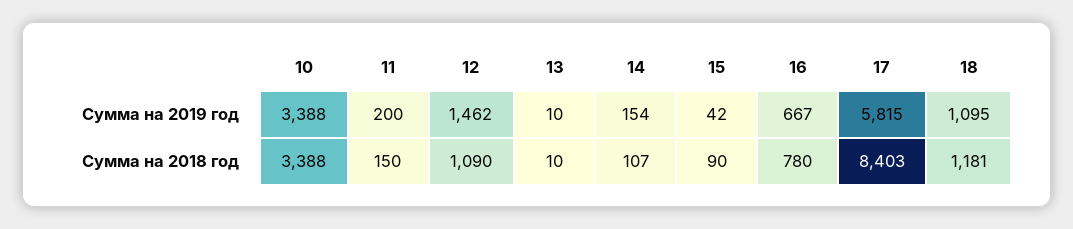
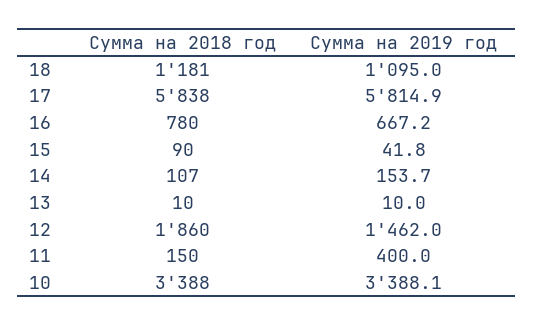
11, Сумма на 2019 год: 200 -> 400
12, Сумма на 2018 год: 1090 -> 1860
17, Сумма на 2018 год: 8403 -> 5838

